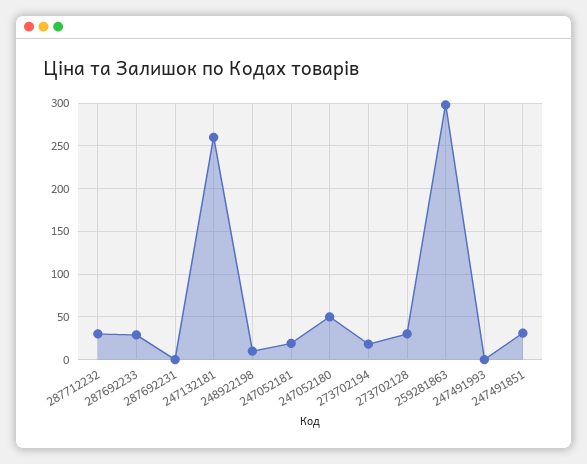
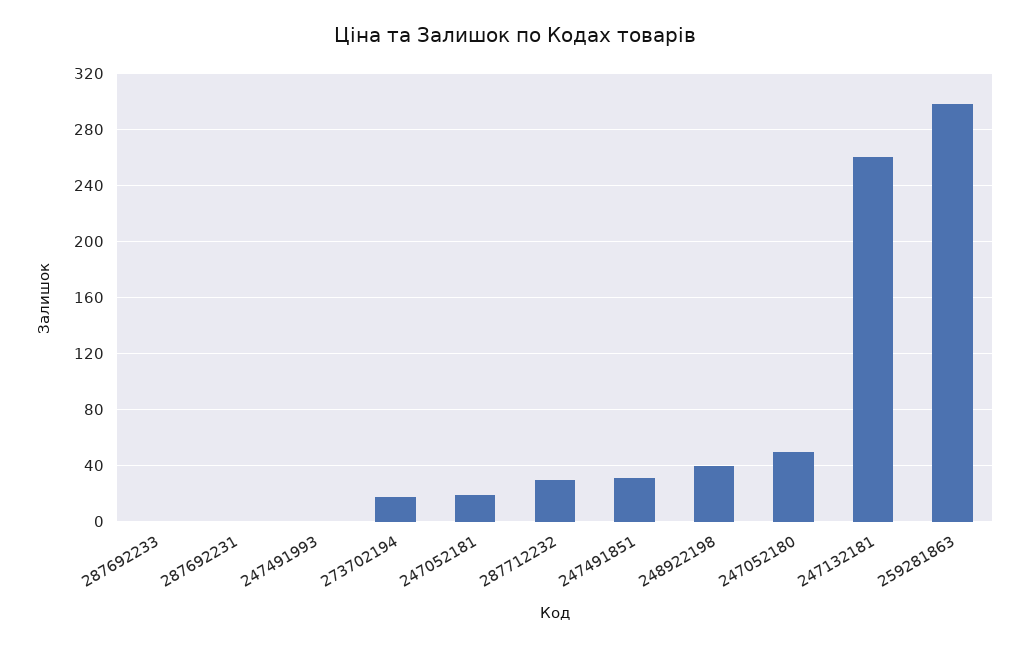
287692233: 30 -> 0
248922198: 10 -> 40
273702128: 30 -> none

